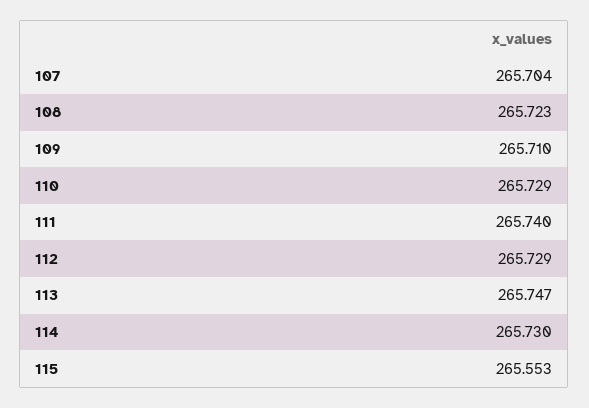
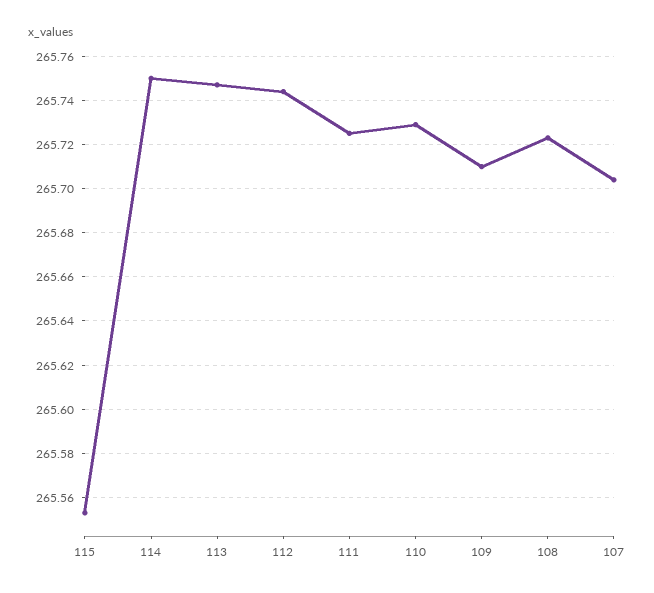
111: 265.74 -> 265.725
112: 265.729 -> 265.745
114: 265.73 -> 265.75

